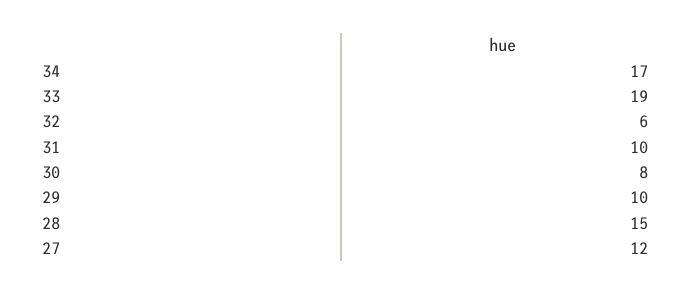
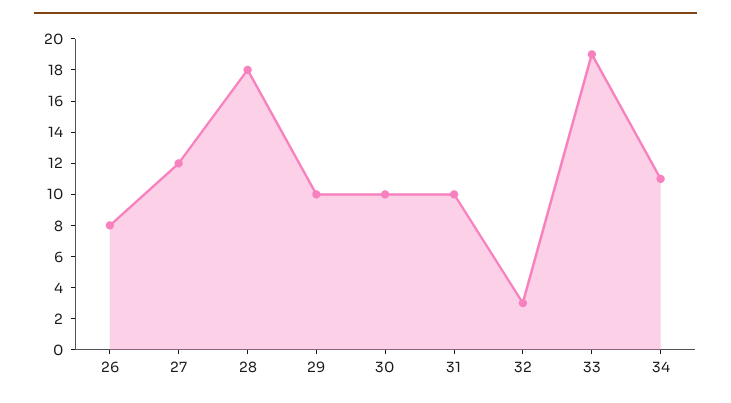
34: 17 -> 11
32: 6 -> 3
30: 8 -> 10
28: 15 -> 18
26: none -> 8

